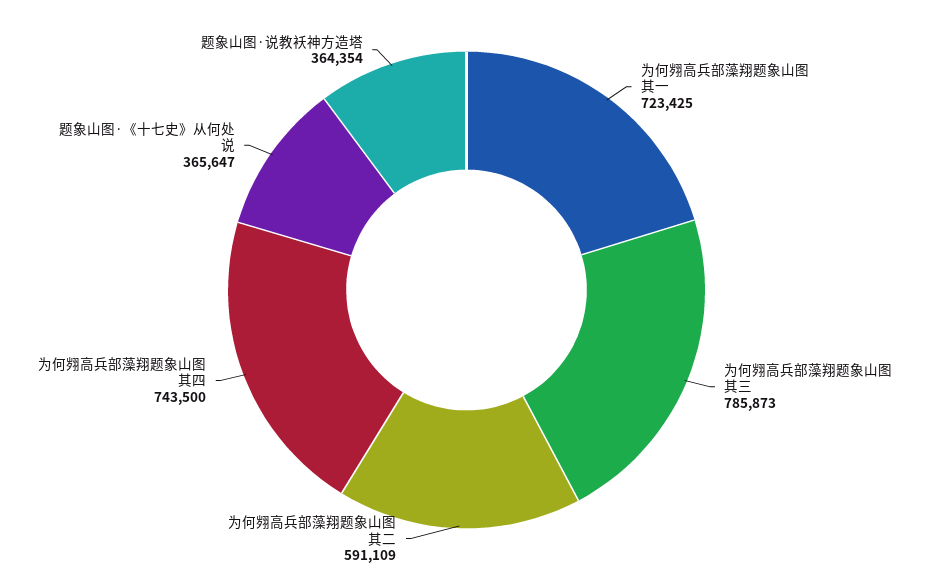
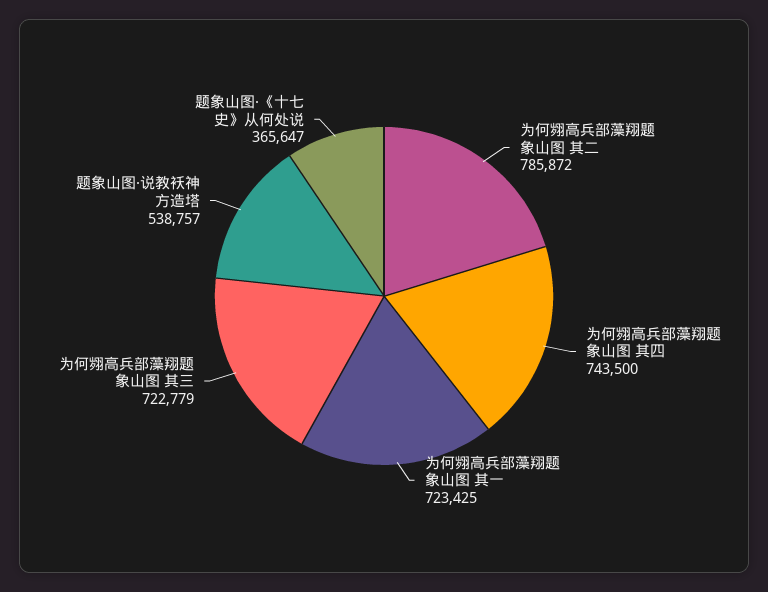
为何翙高兵部藻翔题象山图 其三: 785873 -> 722779
为何翙高兵部藻翔题象山图 其二: 591109 -> 785872
题象山图·说教袄神方造塔: 364354 -> 538757

